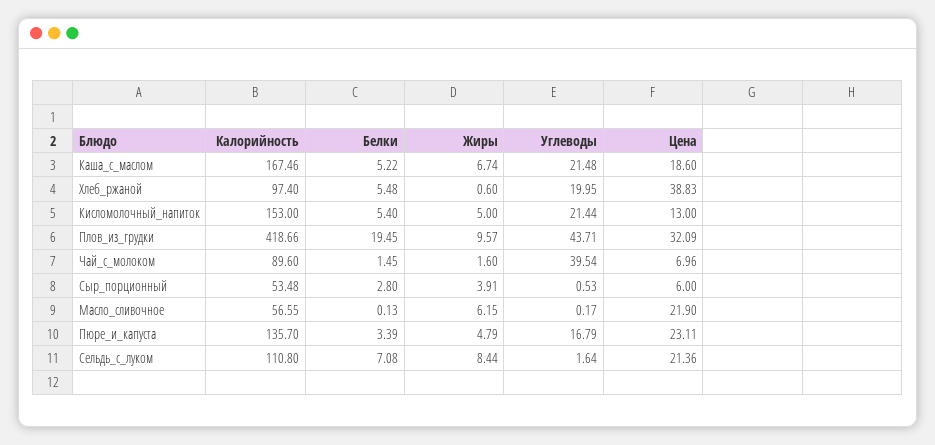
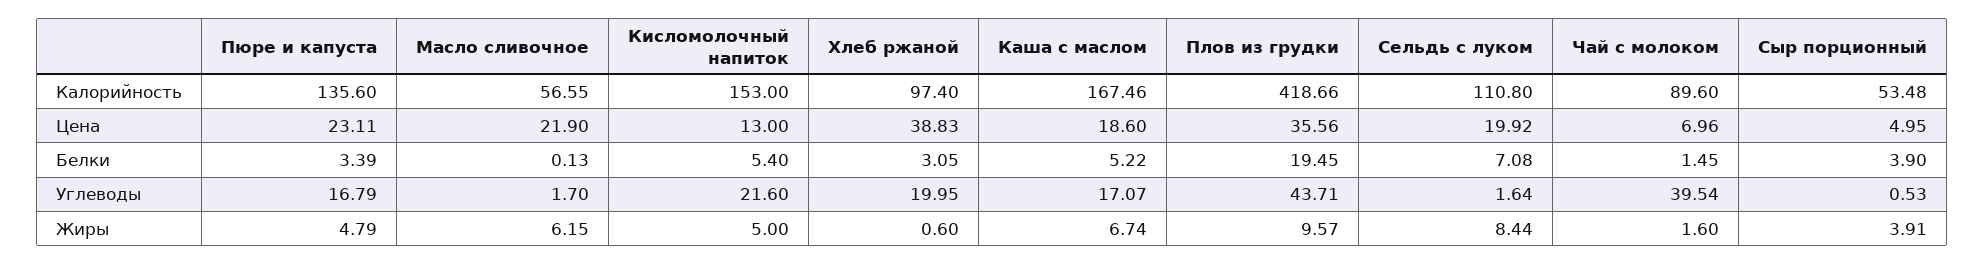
Углеводы, Каша_с_маслом: 21.48 -> 17.07
Белки, Хлеб_ржаной: 5.48 -> 3.05
Углеводы, Кисломолочный_напиток: 21.44 -> 21.6
Цена, Плов_из_грудки: 32.09 -> 35.56
Белки, Сыр_порционный: 2.8 -> 3.9
Цена, Сыр_порционный: 6 -> 4.95
Углеводы, Масло_сливочное: 0.17 -> 1.7
Калорийность, Пюре_и_капуста: 135.7 -> 135.6
Цена, Сельдь_с_луком: 21.36 -> 19.92

